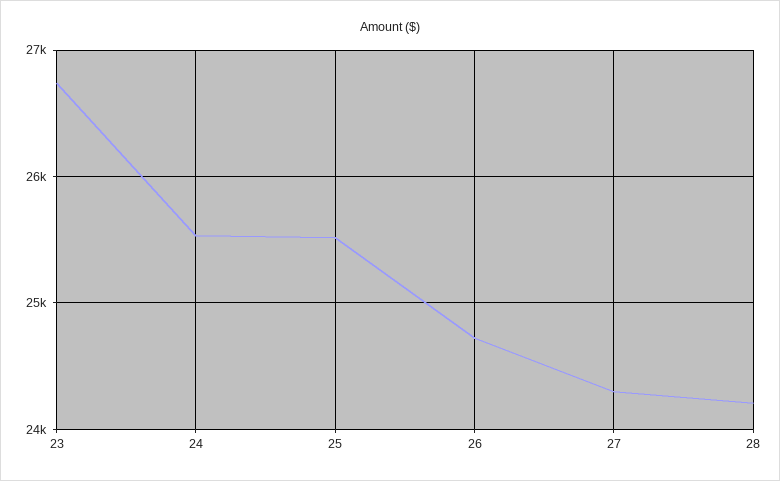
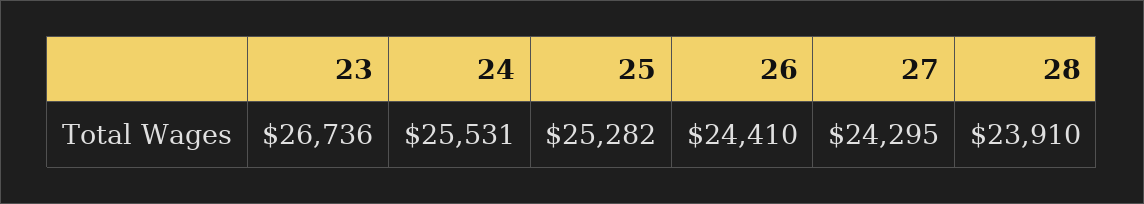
25: 25500 -> 25282
26: 24700 -> 24410
28: 24200 -> 23910

